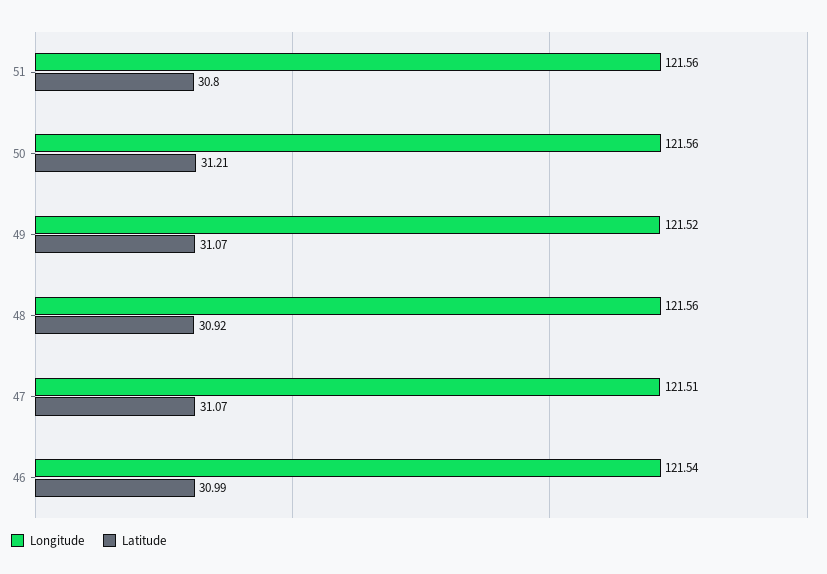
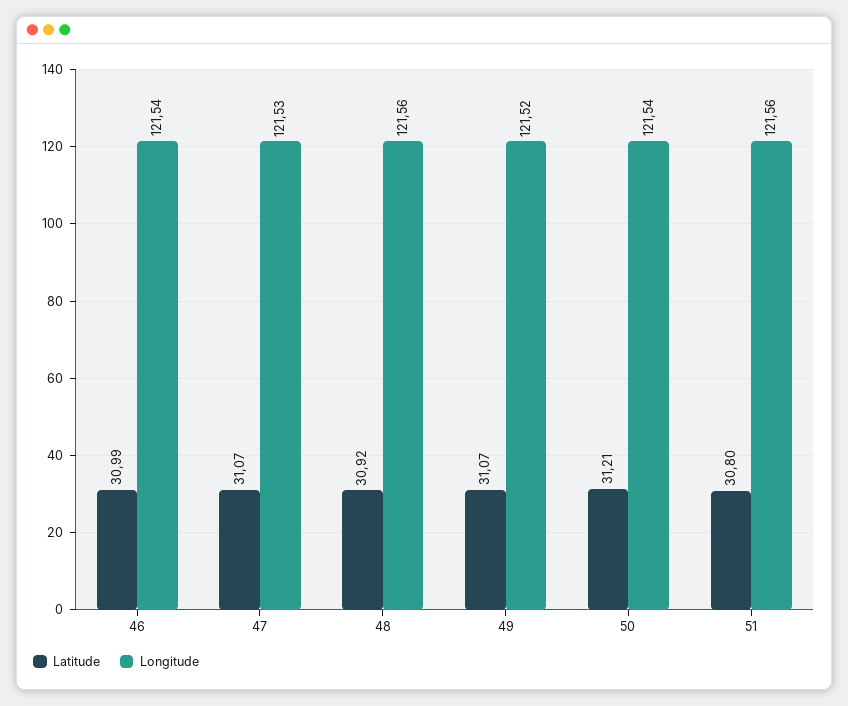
Longitude, 50: 121.56 -> 121.54
Longitude, 47: 121.51 -> 121.53

